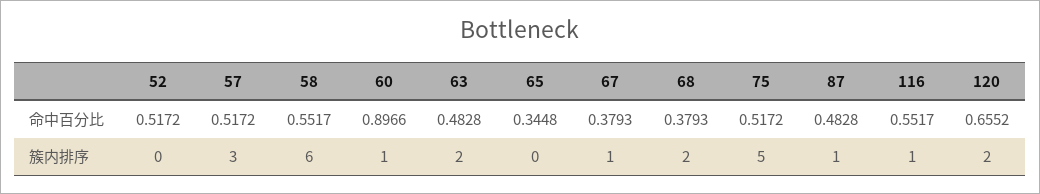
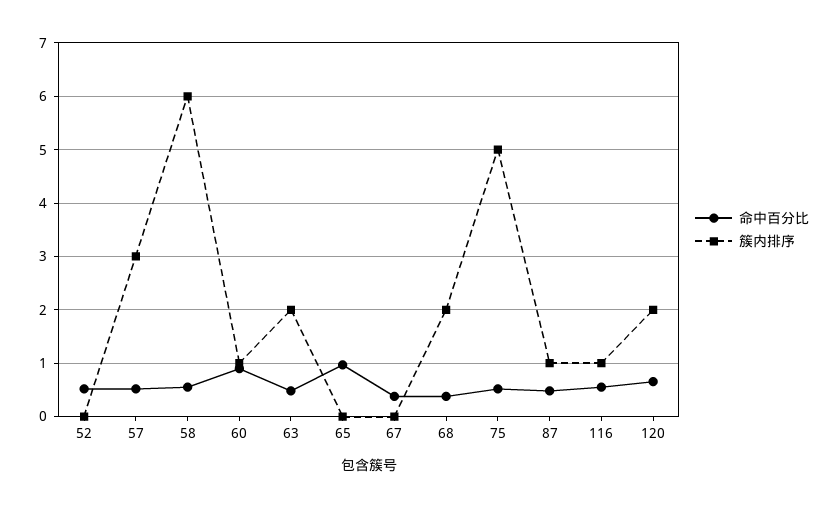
命中百分比, 65: 0.3448 -> 1
簇内排序, 67: 1 -> 0

